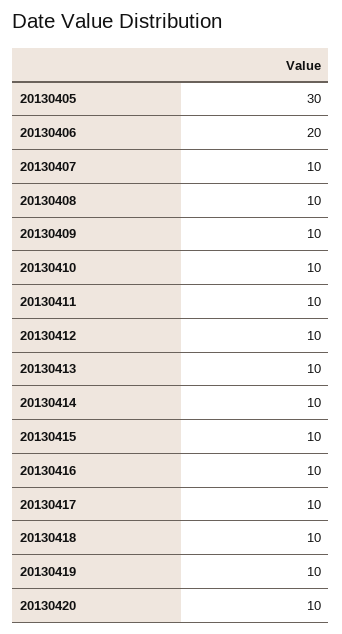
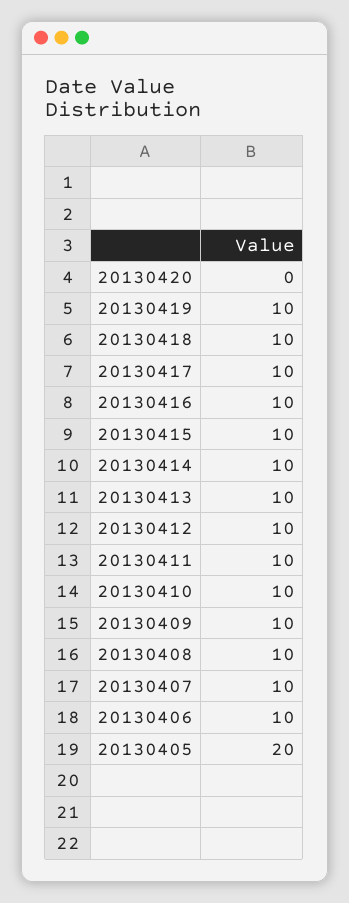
20130405: 30 -> 20
20130406: 20 -> 10
20130420: 10 -> 0

